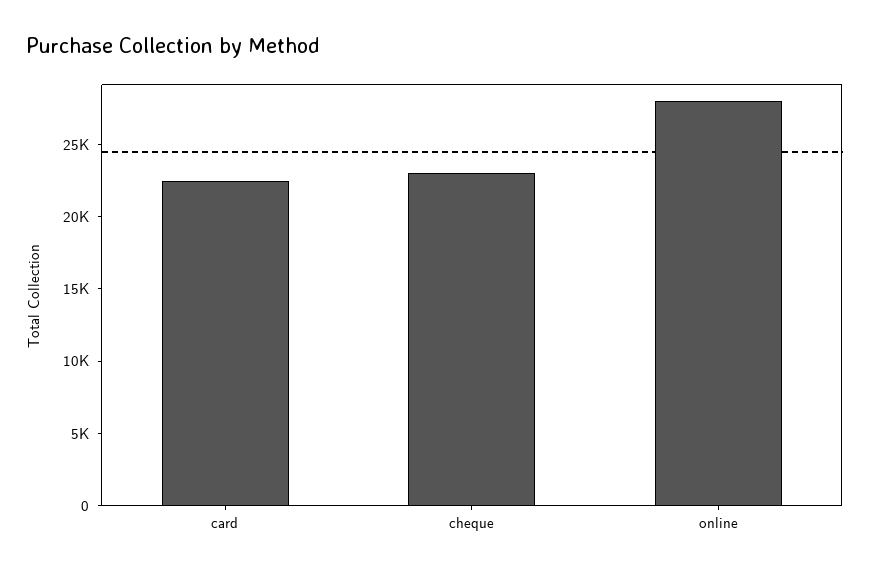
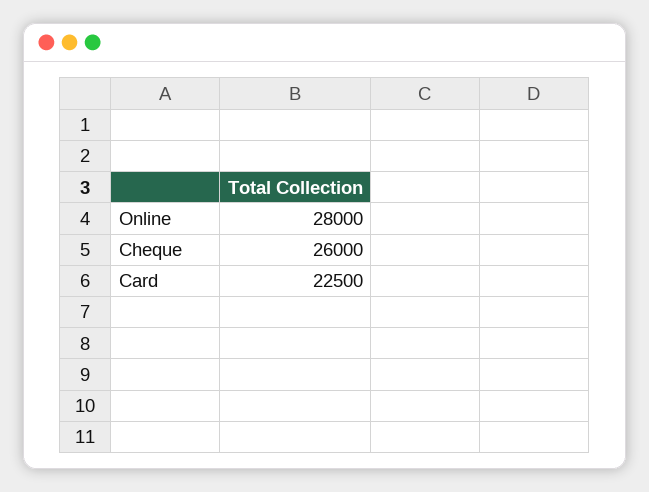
cheque: 23000 -> 26000

